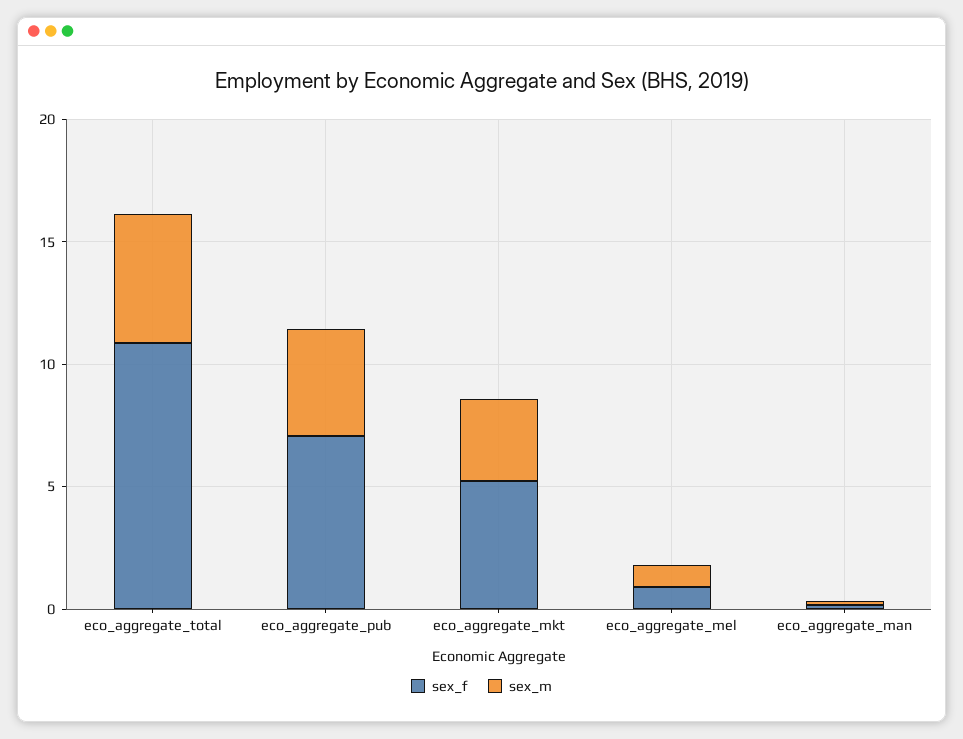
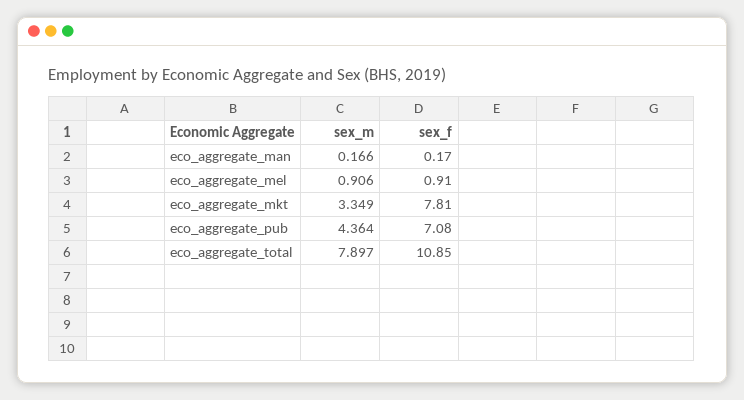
sex_m, eco_aggregate_total: 5 -> 7.897
sex_f, eco_aggregate_mkt: 5 -> 7.81

